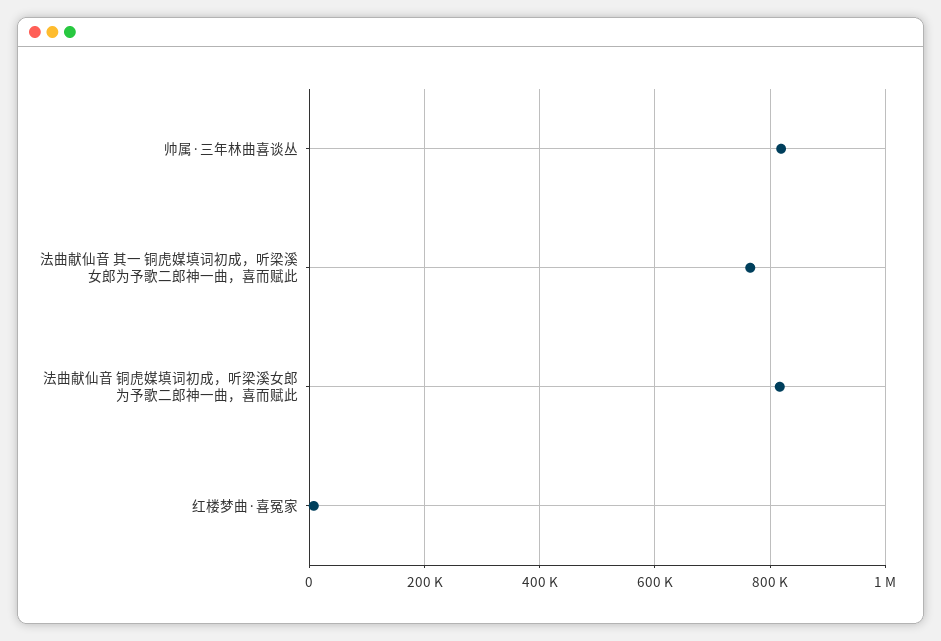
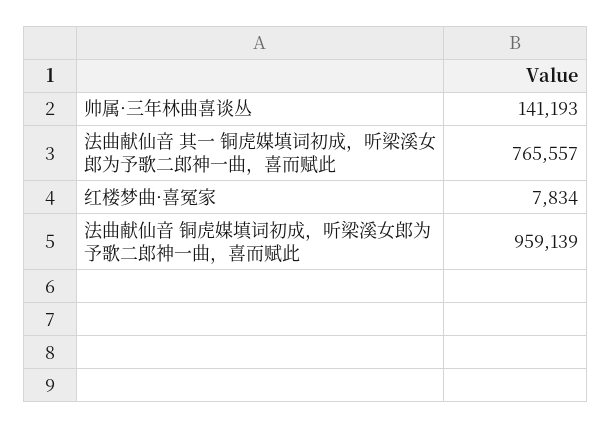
帅属·三年林曲喜谈丛: 820000 -> 141193
法曲献仙音 铜虎媒填词初成，听梁溪女郎为予歌二郎神一曲，喜而赋此: 820000 -> 959139

